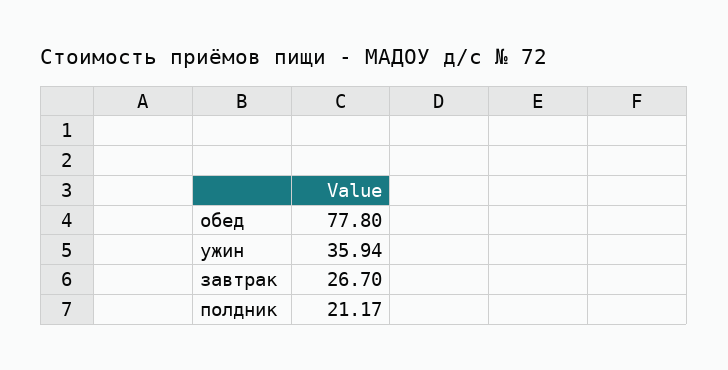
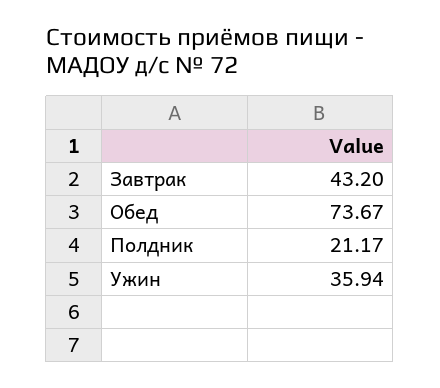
обед: 77.8 -> 73.67
завтрак: 26.7 -> 43.2

